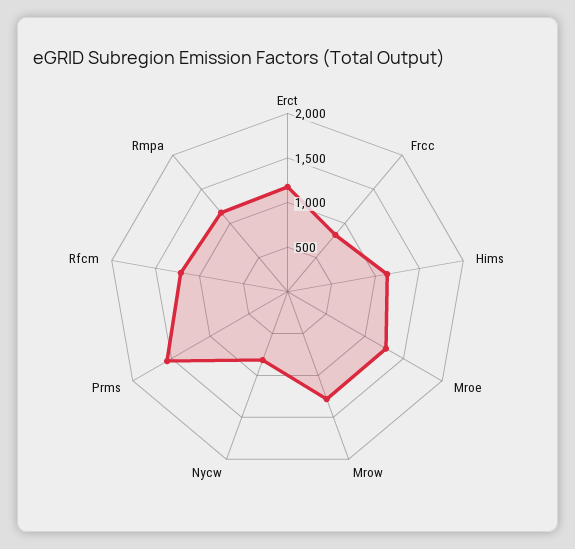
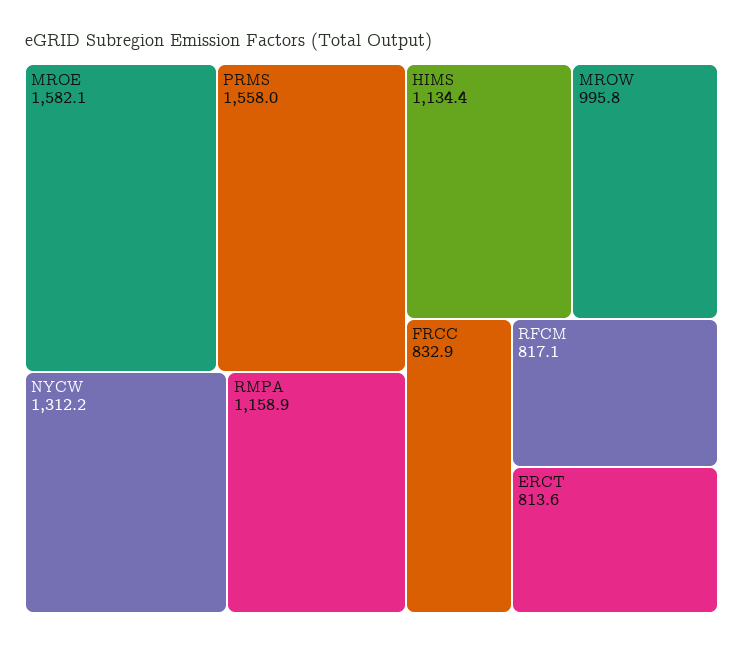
Erct: 1200 -> 813.6
Mroe: 1300 -> 1582.1
Mrow: 1300 -> 995.8
Nycw: 800 -> 1312.2
Rfcm: 1200 -> 817.1

